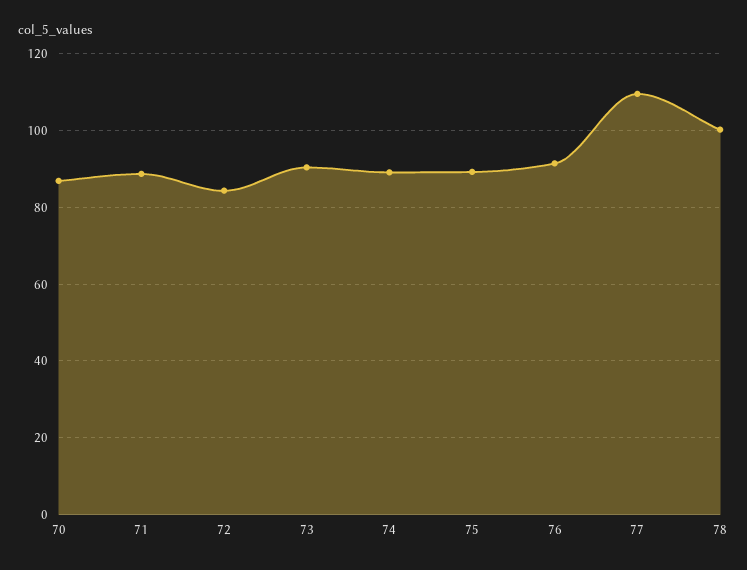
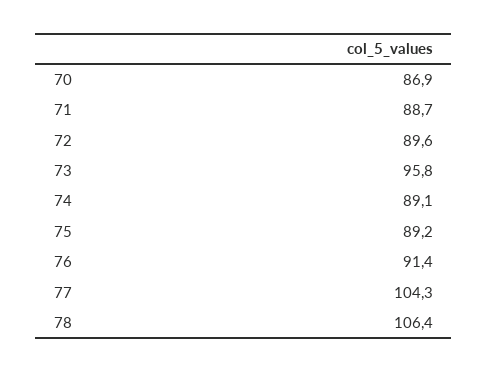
72: 84 -> 89.6
73: 90 -> 95.8
77: 110 -> 104.3
78: 100 -> 106.4

